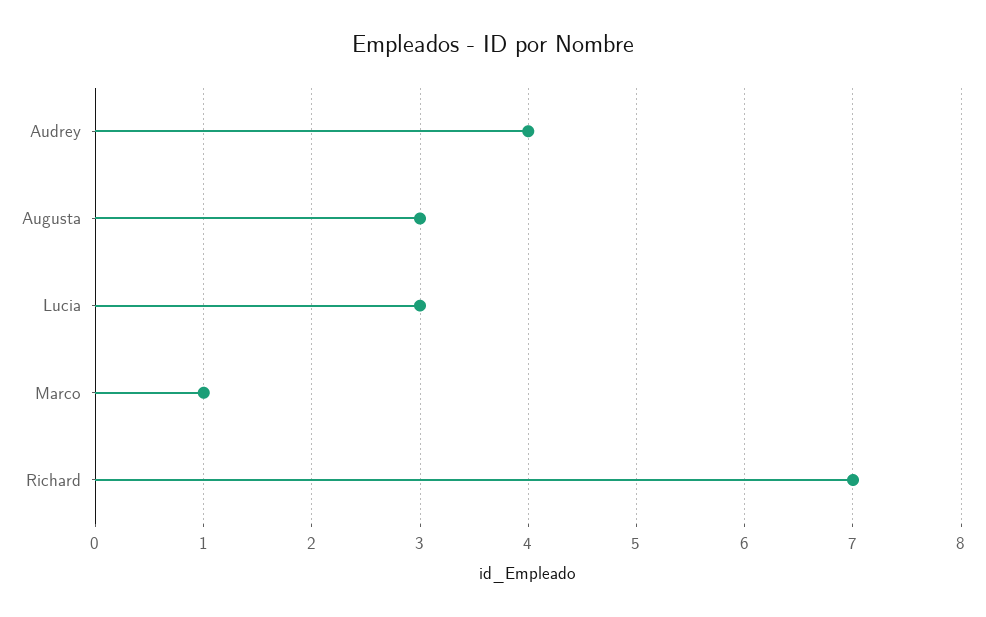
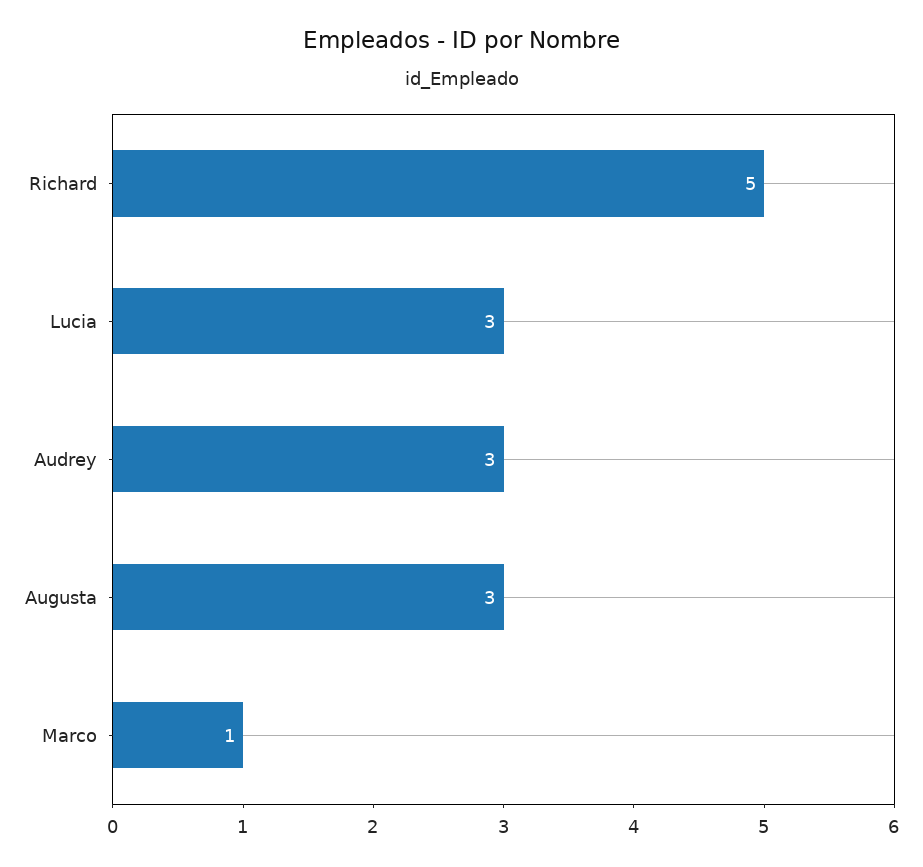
Audrey: 4 -> 3
Richard: 7 -> 5

